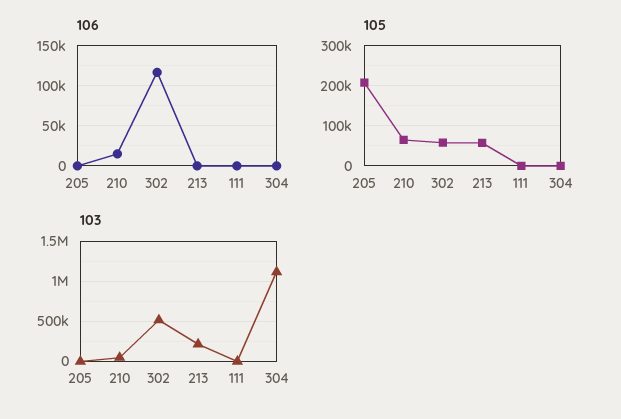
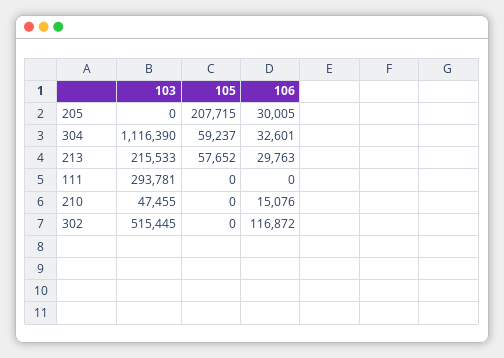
106, 205: 0 -> 30005
106, 213: 0 -> 29763
106, 304: 0 -> 32601
105, 210: 60000 -> 0
105, 302: 60000 -> 0
105, 304: 0 -> 59237
103, 111: 0 -> 293781

